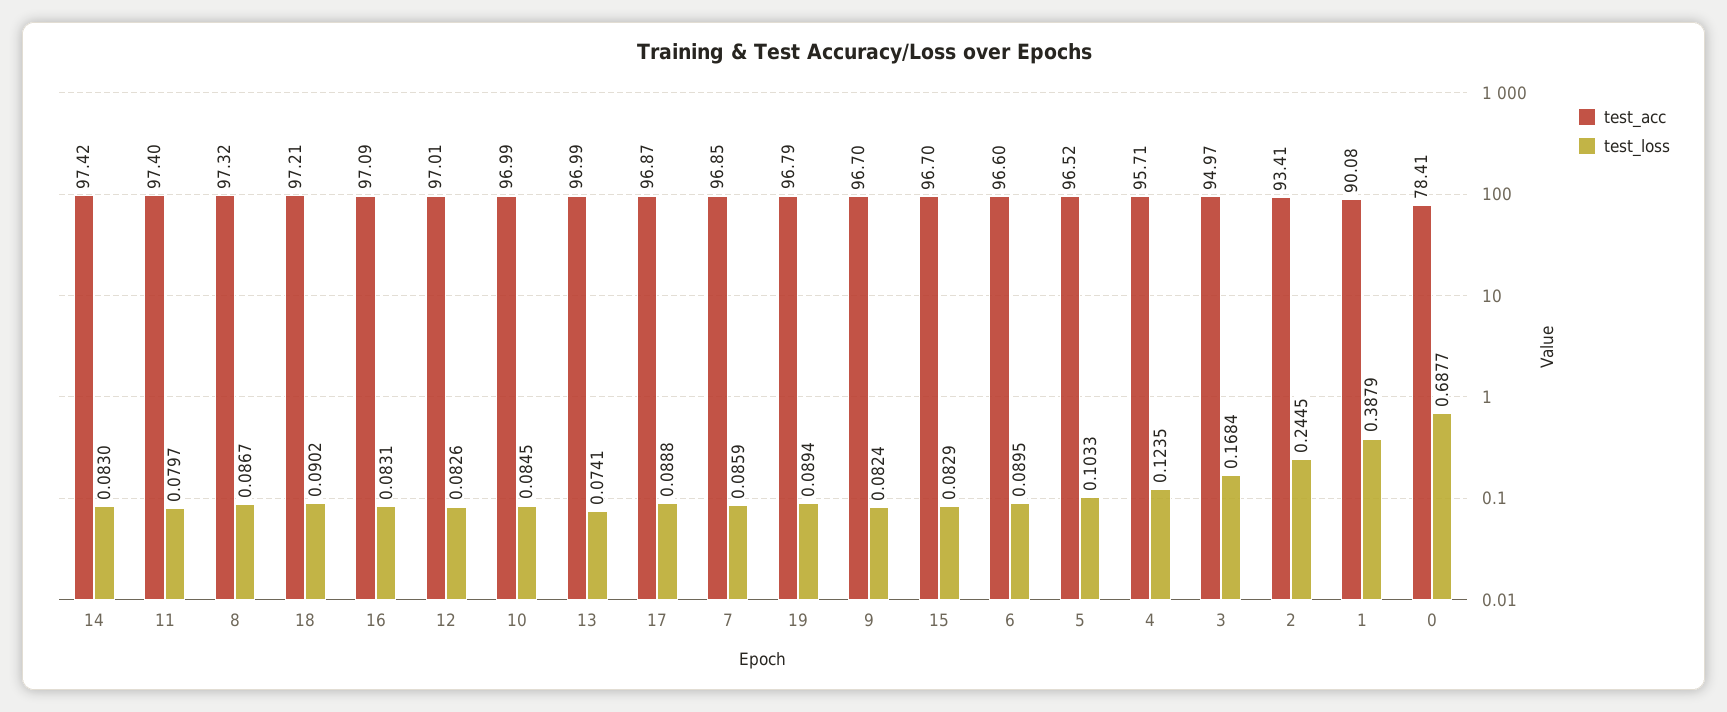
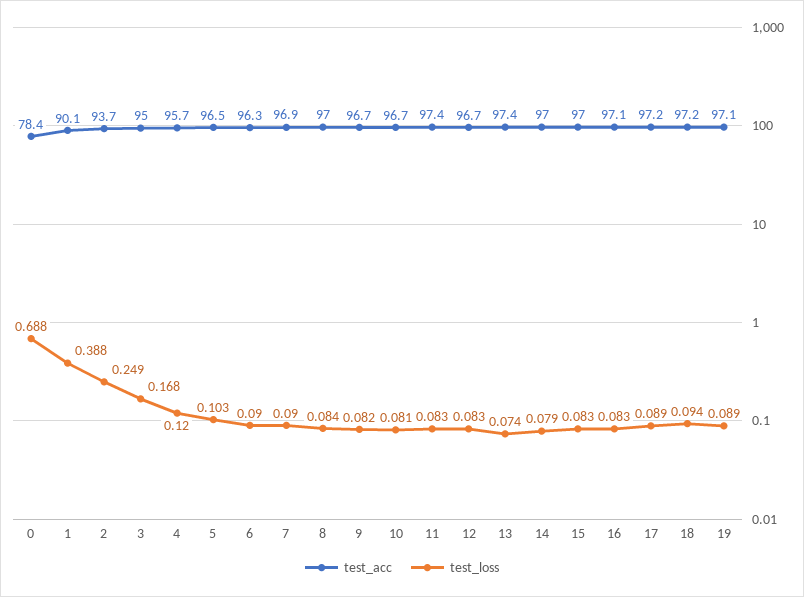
test_acc, 14: 97.42 -> 97
test_loss, 14: 0.083 -> 0.079
test_loss, 11: 0.0797 -> 0.083
test_acc, 8: 97.32 -> 97
test_loss, 8: 0.0867 -> 0.084
test_loss, 18: 0.0902 -> 0.094
test_acc, 12: 97.01 -> 96.7
test_acc, 10: 96.99 -> 96.7
test_loss, 10: 0.0845 -> 0.081
test_acc, 13: 96.99 -> 97.4
test_acc, 17: 96.87 -> 97.2
test_loss, 7: 0.0859 -> 0.09
test_acc, 19: 96.79 -> 97.1
test_acc, 15: 96.7 -> 97
test_acc, 6: 96.6 -> 96.3
test_loss, 4: 0.1235 -> 0.12
test_acc, 2: 93.41 -> 93.7
test_loss, 2: 0.2445 -> 0.249

